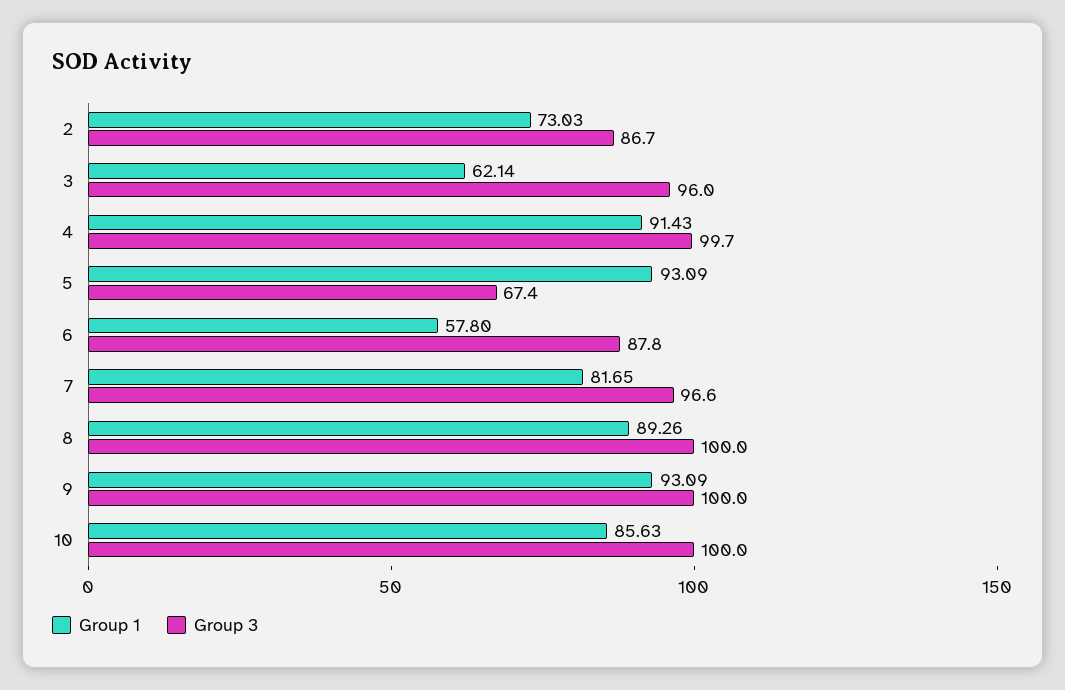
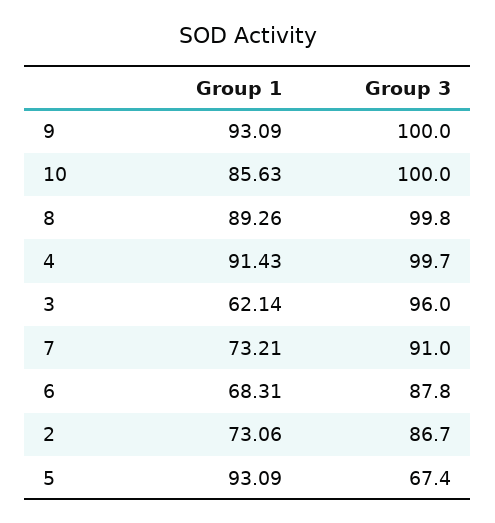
Group 1, 2: 73.03 -> 73.06
Group 1, 6: 57.8 -> 68.31
Group 1, 7: 81.65 -> 73.21
Group 3, 7: 96.6 -> 91
Group 3, 8: 100 -> 99.8

